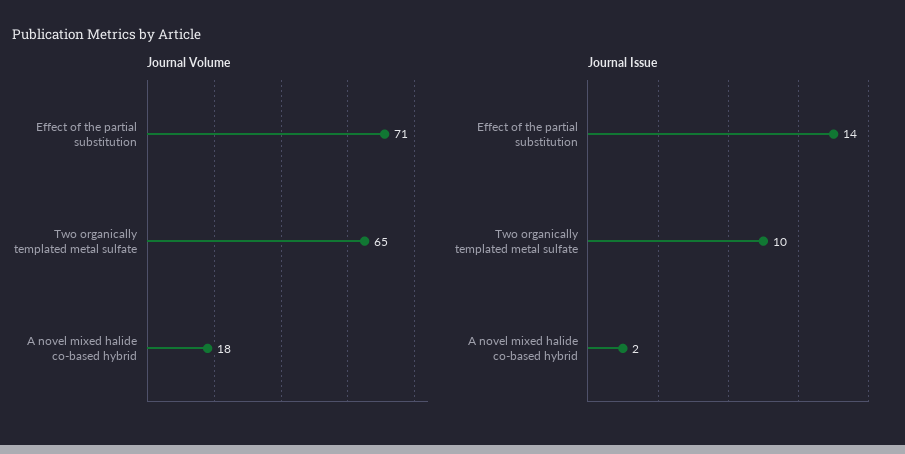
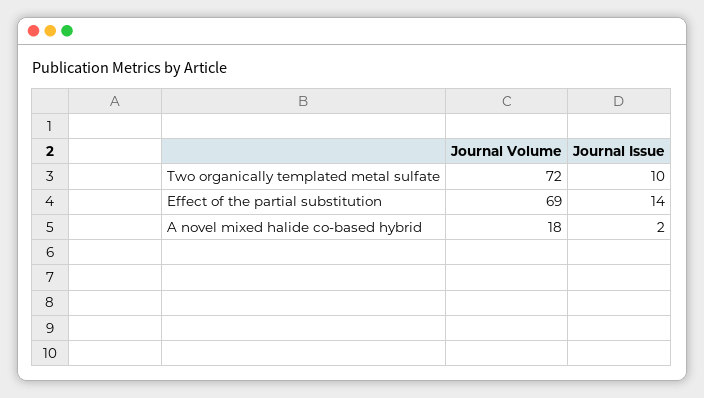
Journal Volume, Effect of the partial substitution: 71 -> 69
Journal Volume, Two organically templated metal sulfate: 65 -> 72

